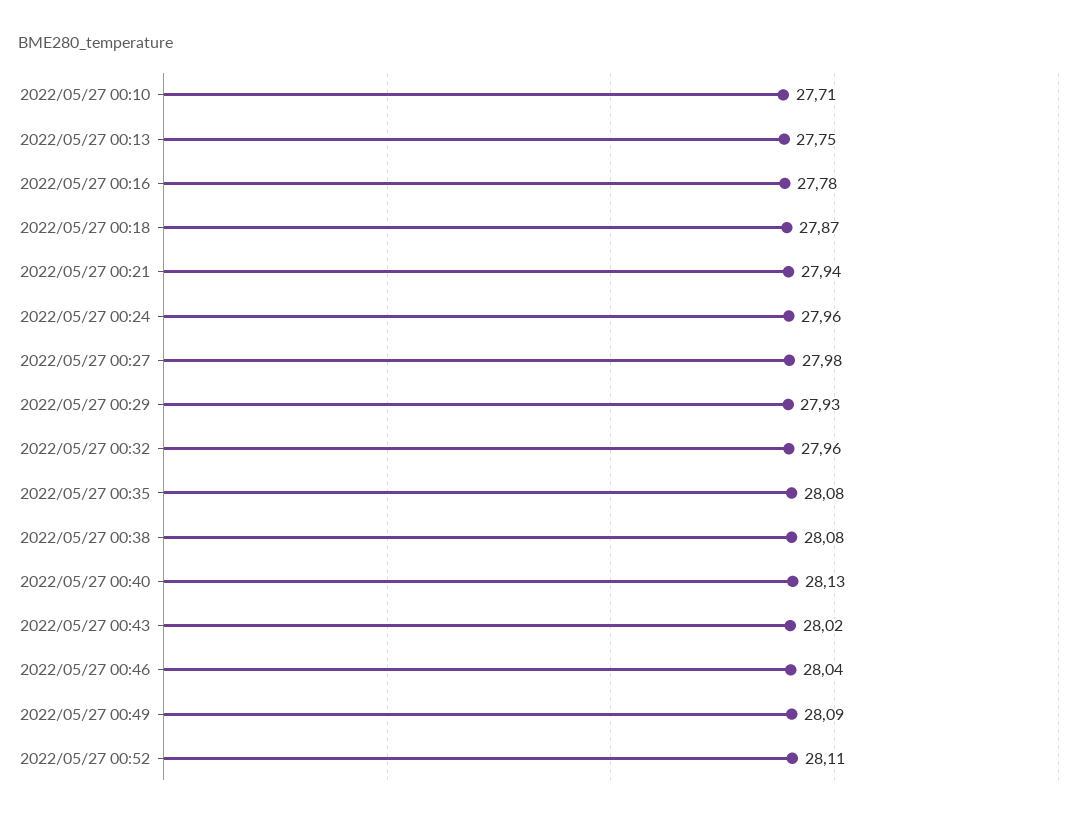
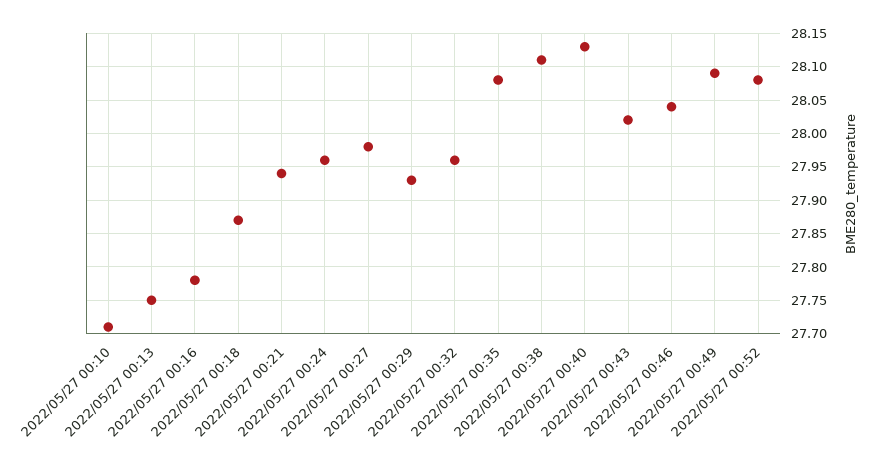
2022/05/27 00:38: 28.08 -> 28.11
2022/05/27 00:52: 28.11 -> 28.08

